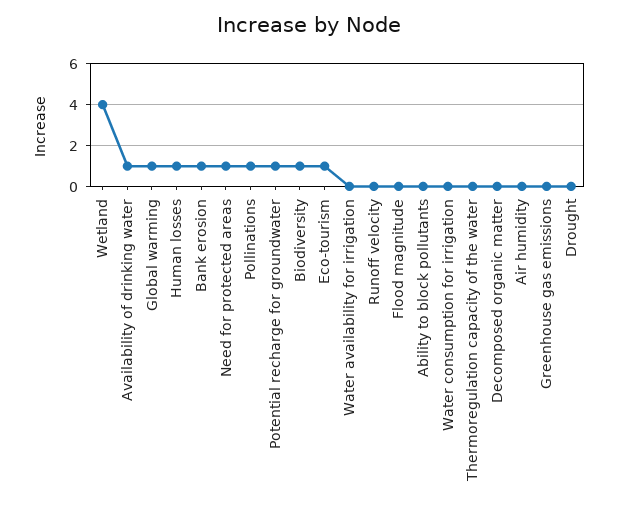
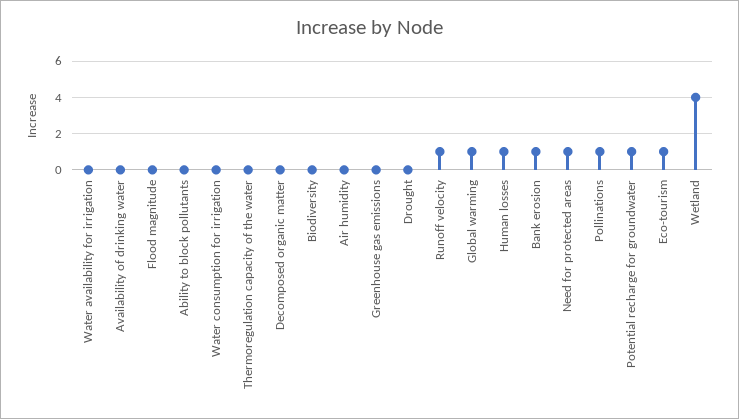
Availability of drinking water: 1 -> 0
Biodiversity: 1 -> 0
Runoff velocity: 0 -> 1

